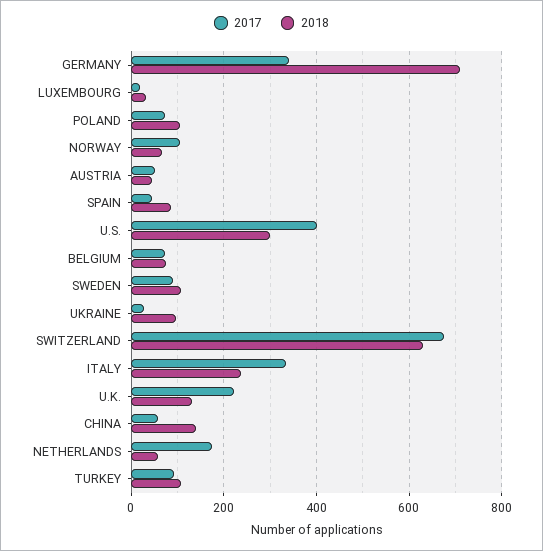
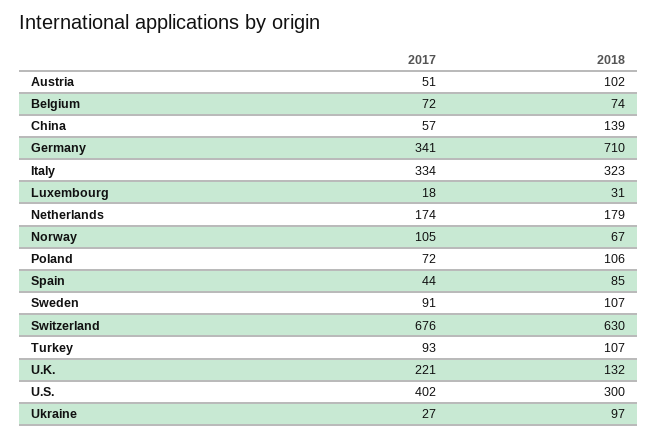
2018, AUSTRIA: 40 -> 102
2018, ITALY: 240 -> 323
2018, NETHERLANDS: 60 -> 179

